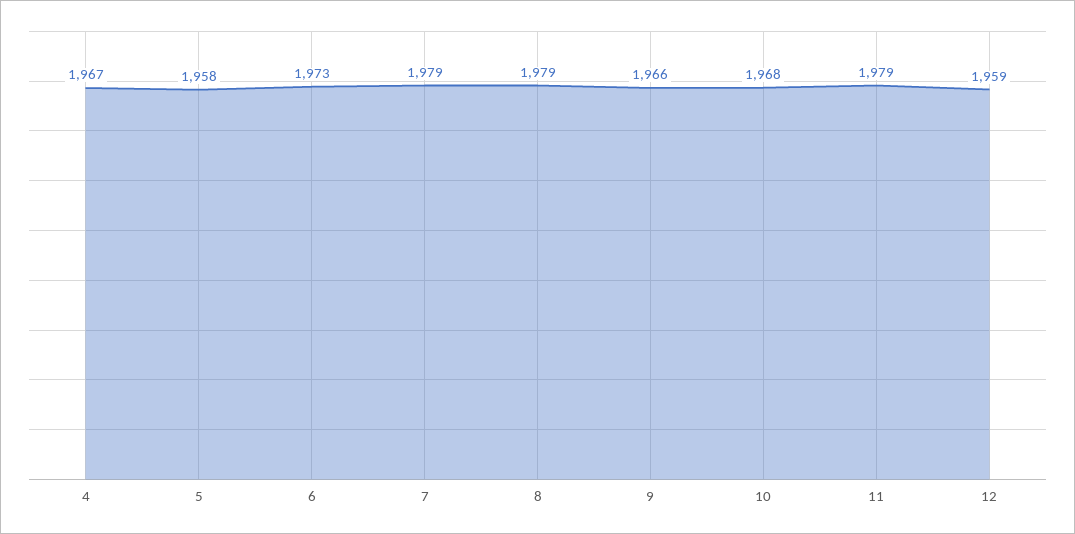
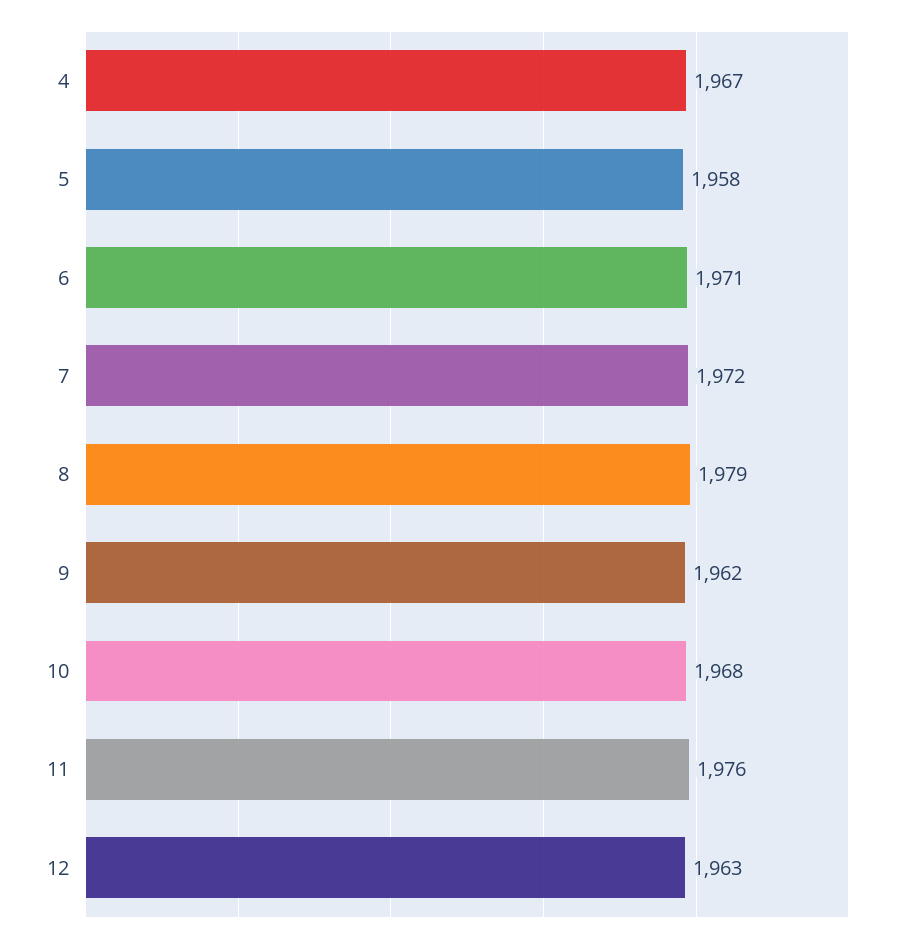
6: 1973 -> 1971
7: 1979 -> 1972
9: 1966 -> 1962
11: 1979 -> 1976
12: 1959 -> 1963

